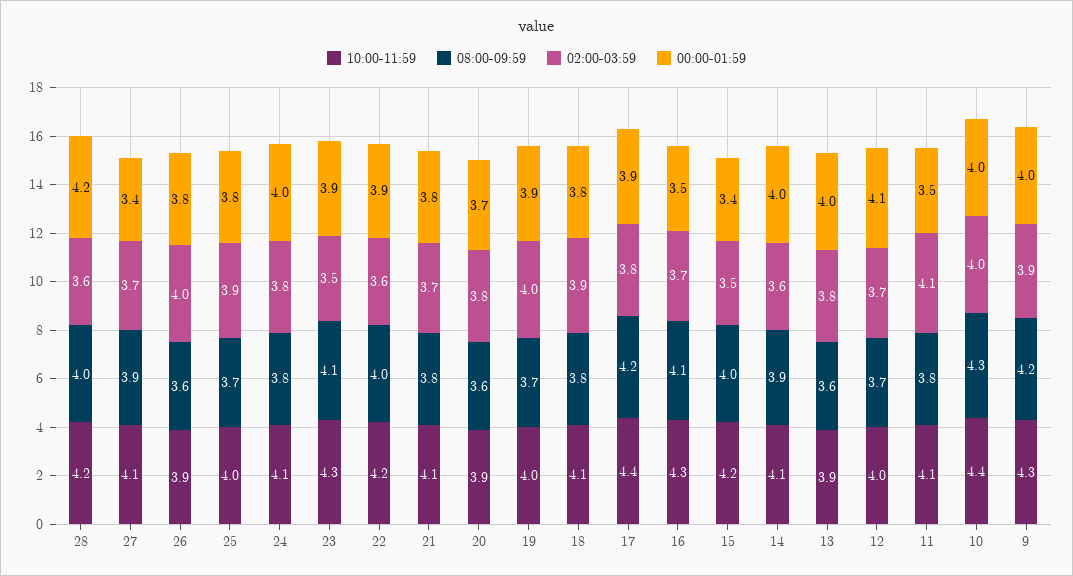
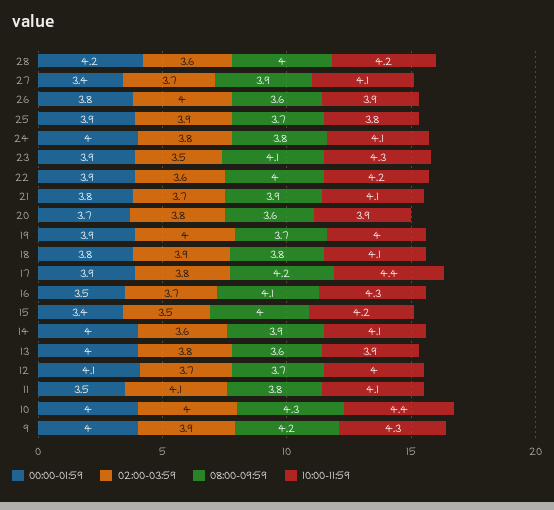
10:00-11:59, 25: 4 -> 3.8
00:00-01:59, 25: 3.8 -> 3.9
08:00-09:59, 21: 3.8 -> 3.9

